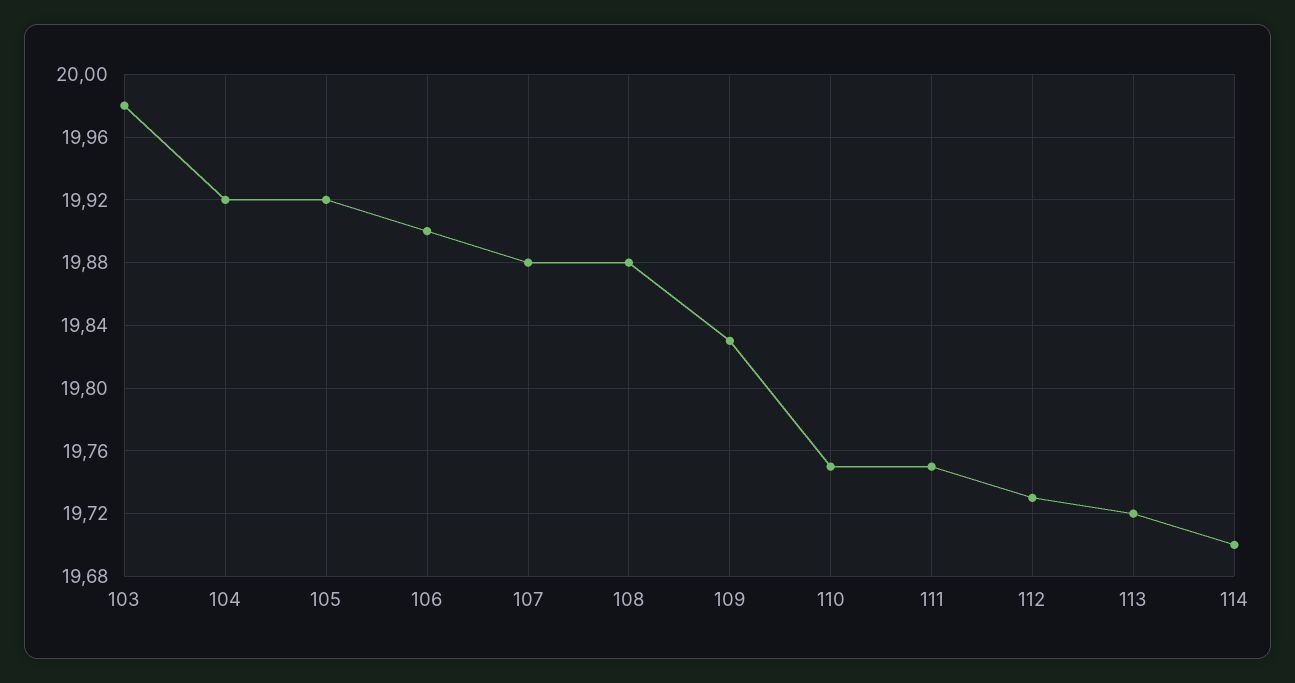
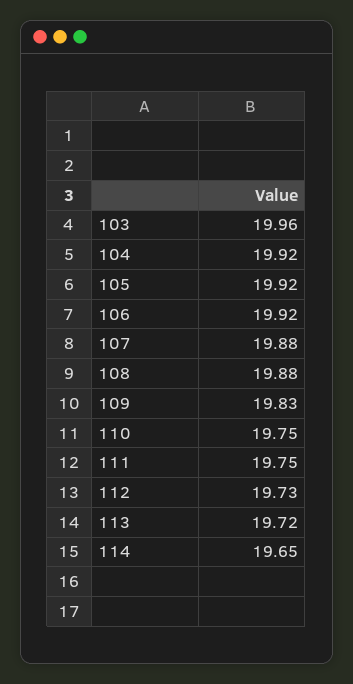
103: 19.98 -> 19.96
106: 19.9 -> 19.92
114: 19.7 -> 19.65

